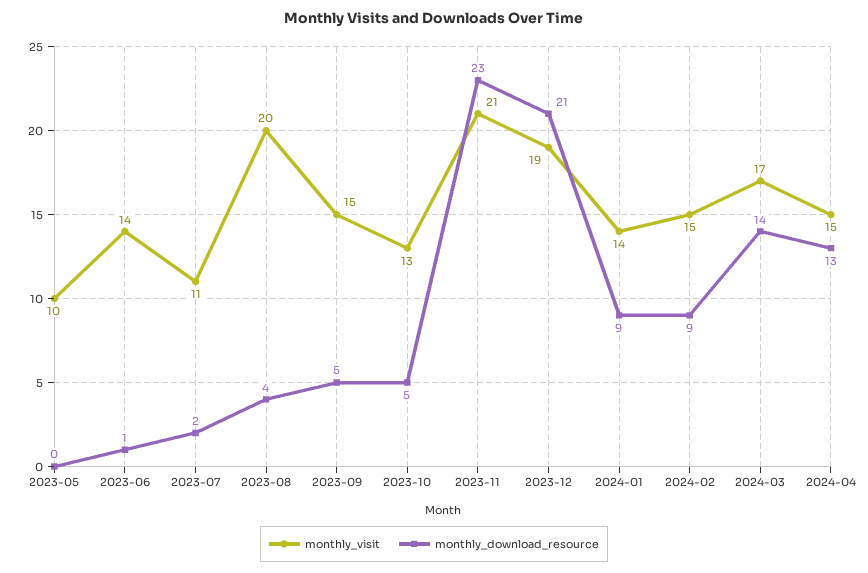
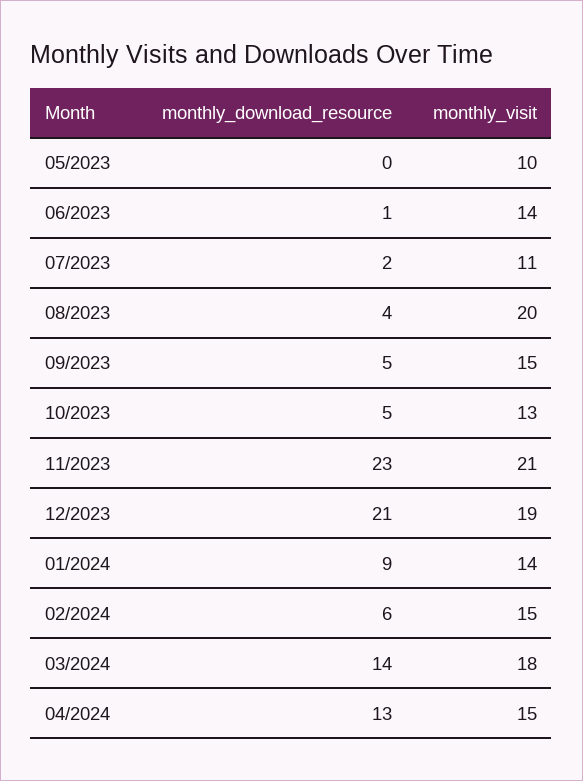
monthly_download_resource, 2024-02: 9 -> 6
monthly_visit, 2024-03: 17 -> 18

